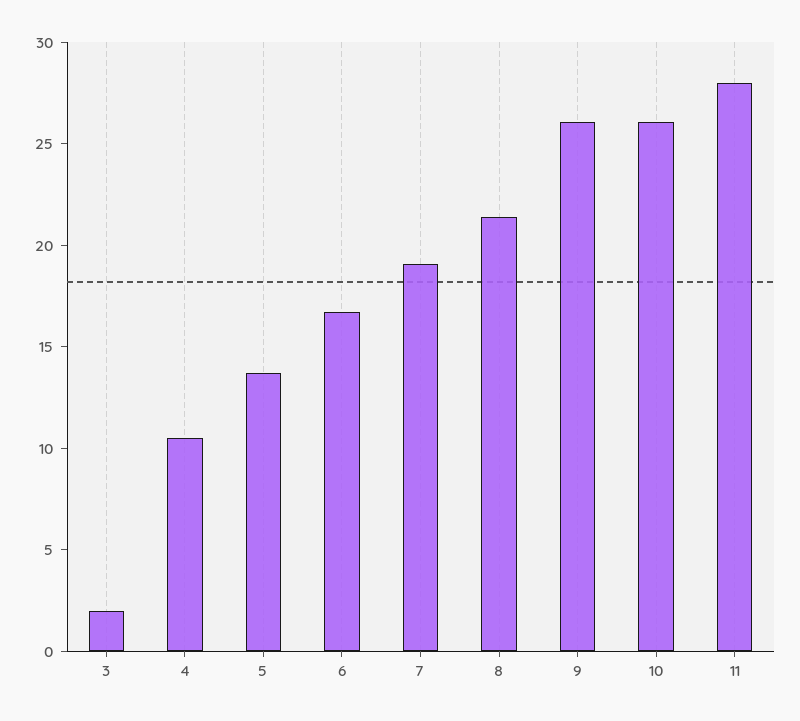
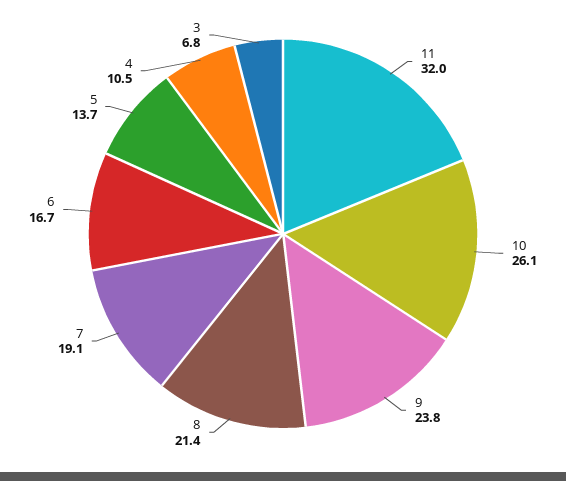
3: 2 -> 6.8
9: 26 -> 23.8
11: 28 -> 32

